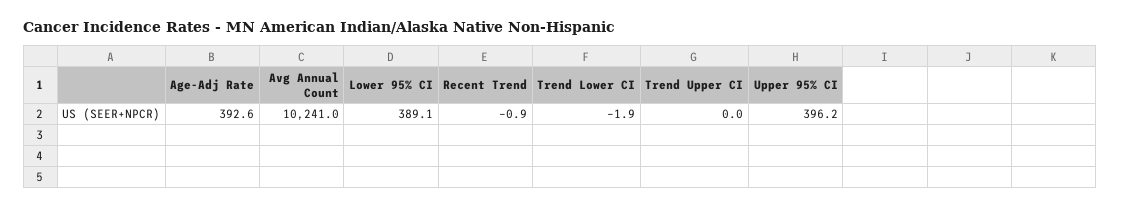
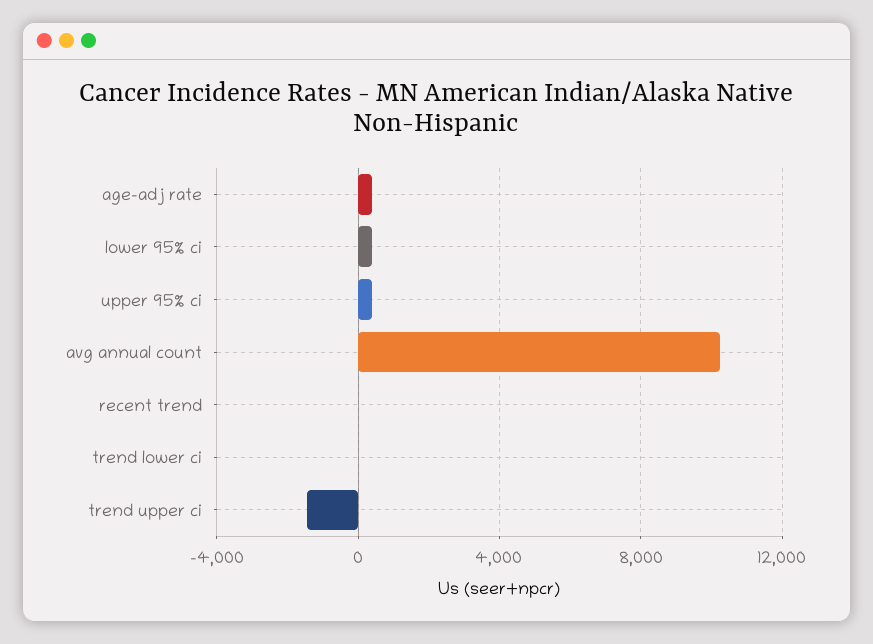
Trend Upper CI: 0 -> -1500

